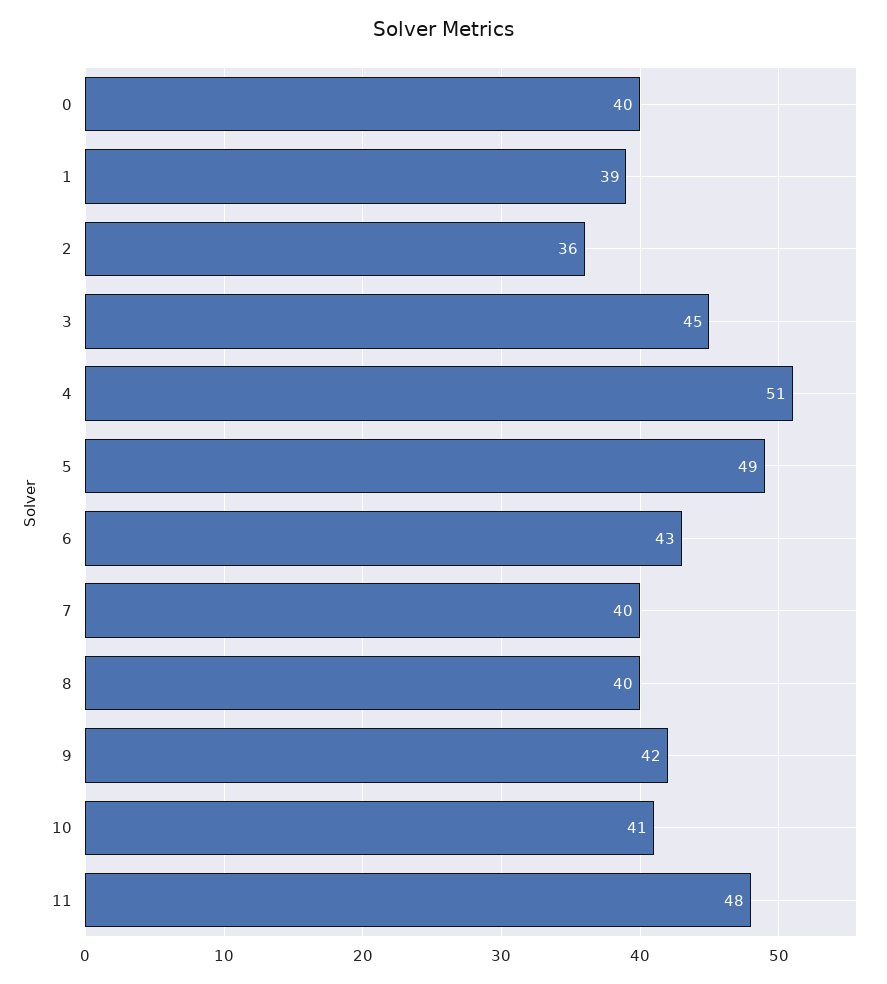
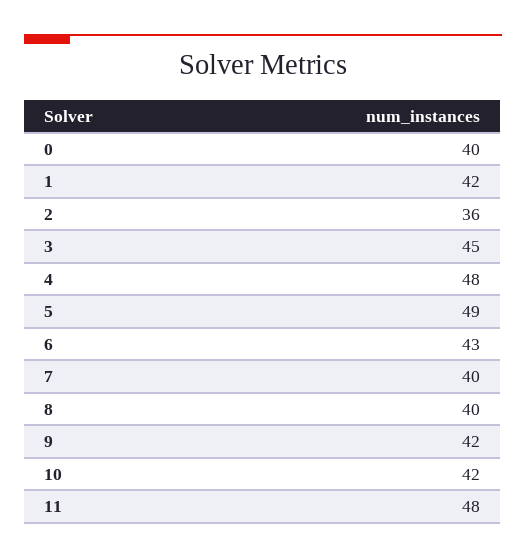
1: 39 -> 42
4: 51 -> 48
10: 41 -> 42

